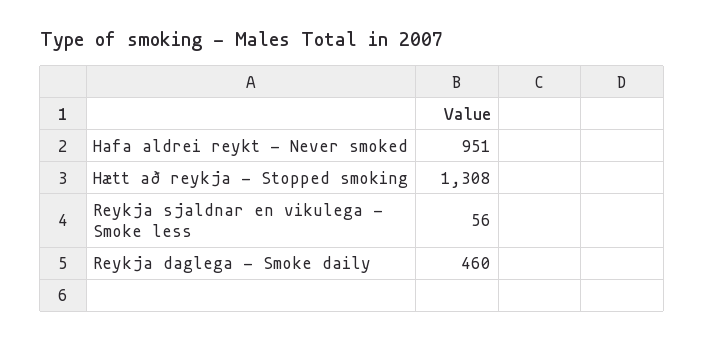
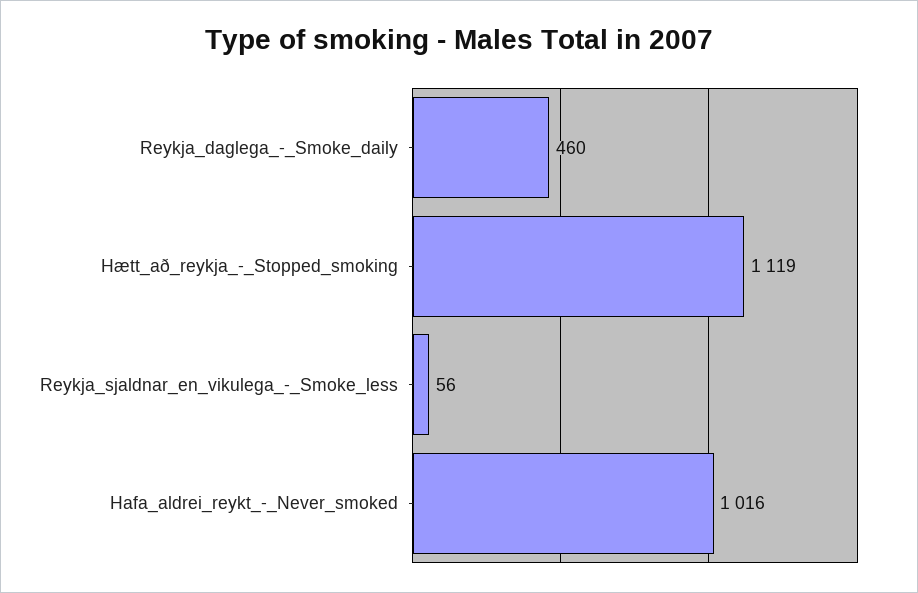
Hafa aldrei reykt - Never smoked: 951 -> 1016
Hætt að reykja - Stopped smoking: 1308 -> 1119

